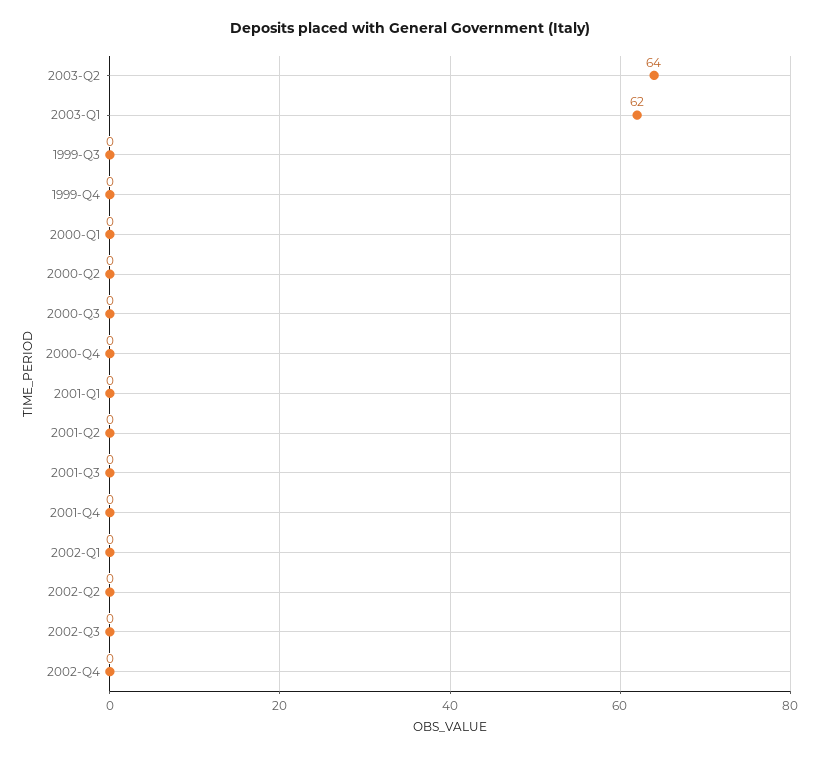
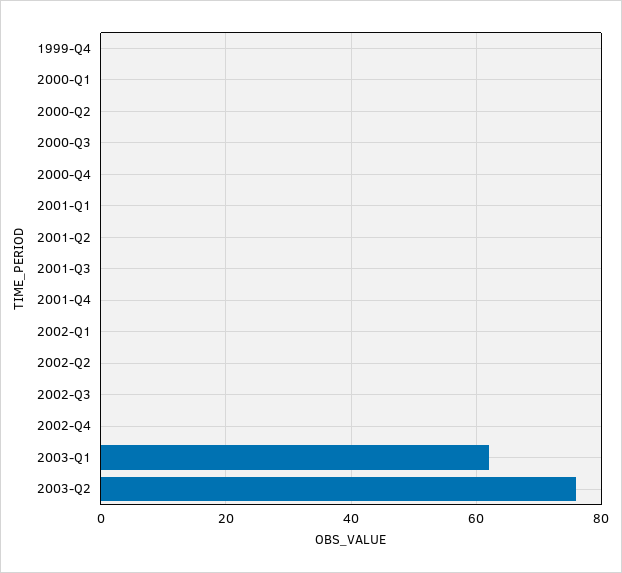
2003-Q2: 64 -> 75
1999-Q3: 0 -> none

